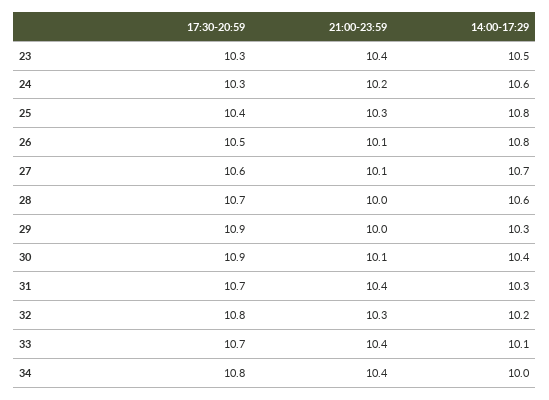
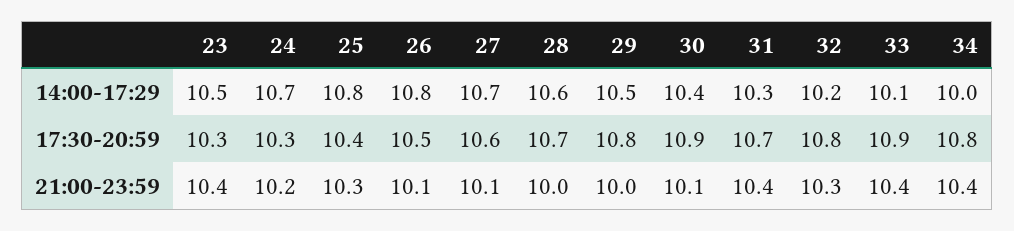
14:00-17:29, 24: 10.6 -> 10.7
17:30-20:59, 29: 10.9 -> 10.8
14:00-17:29, 29: 10.3 -> 10.5
17:30-20:59, 33: 10.7 -> 10.9

